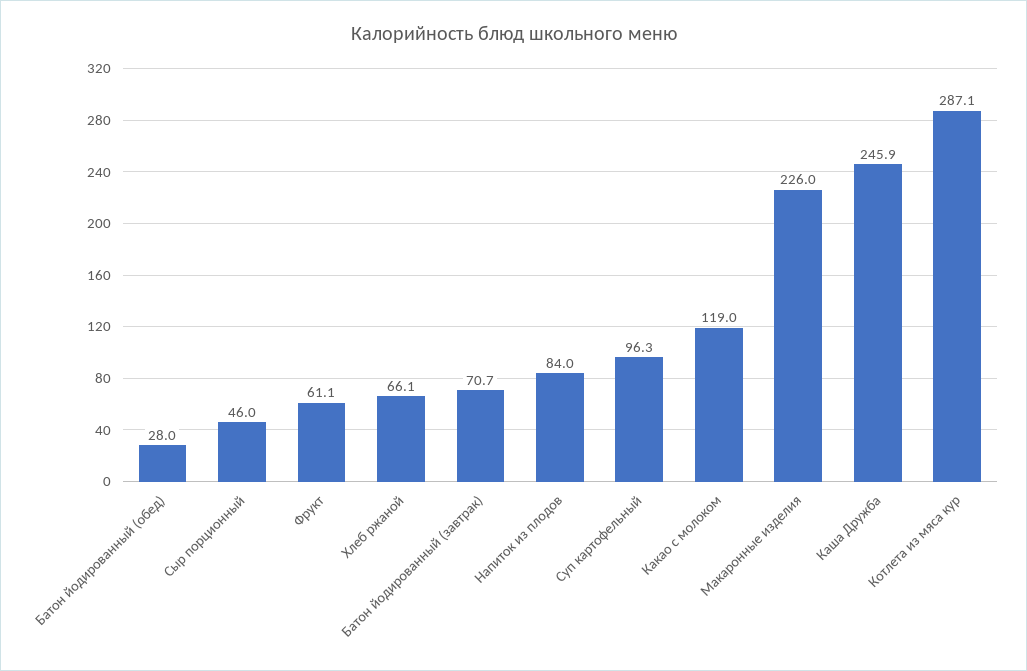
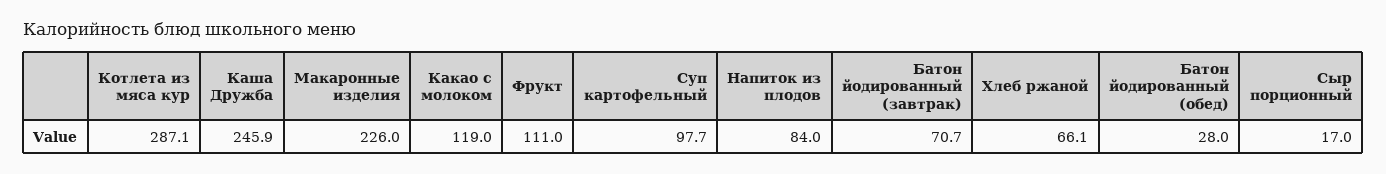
Сыр порционный: 46 -> 17
Фрукт: 61.1 -> 111
Суп картофельный: 96.3 -> 97.7

